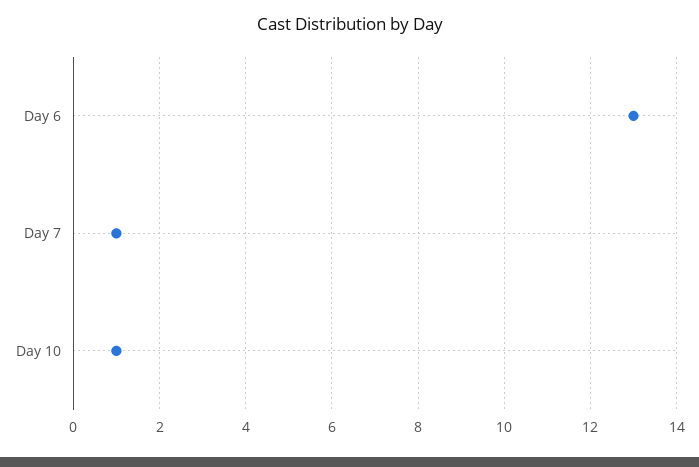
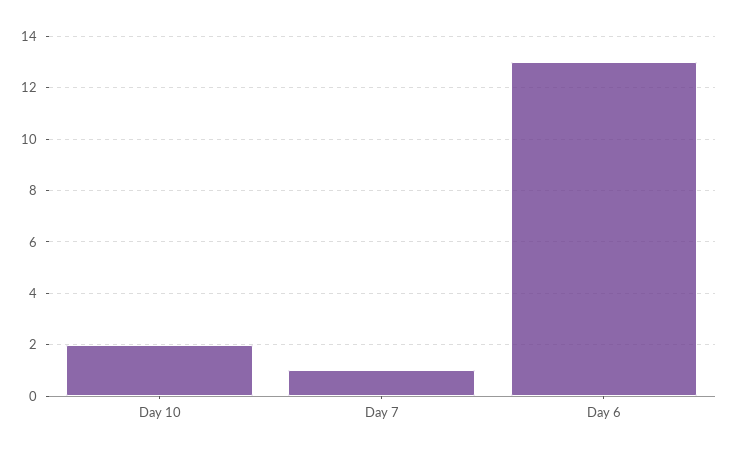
Day 10: 1 -> 2

